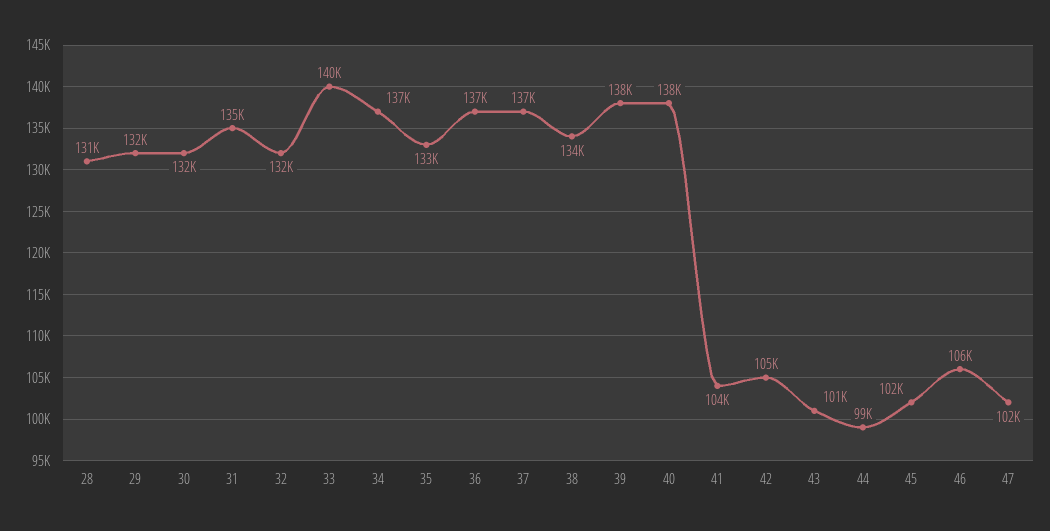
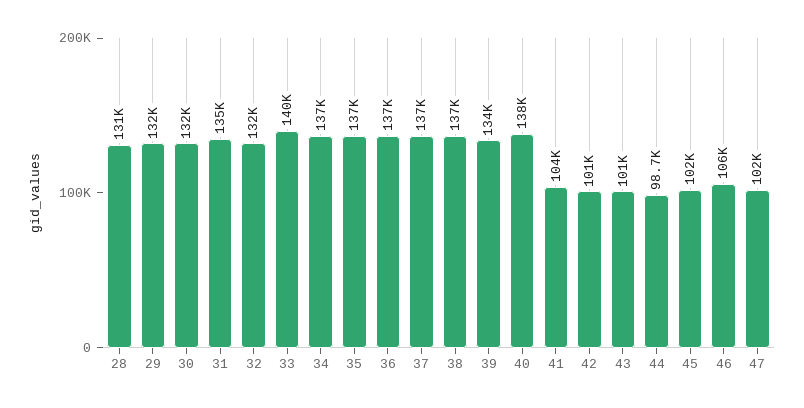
35: 133000 -> 137000
38: 134000 -> 137000
39: 138000 -> 134000
42: 105000 -> 101000

